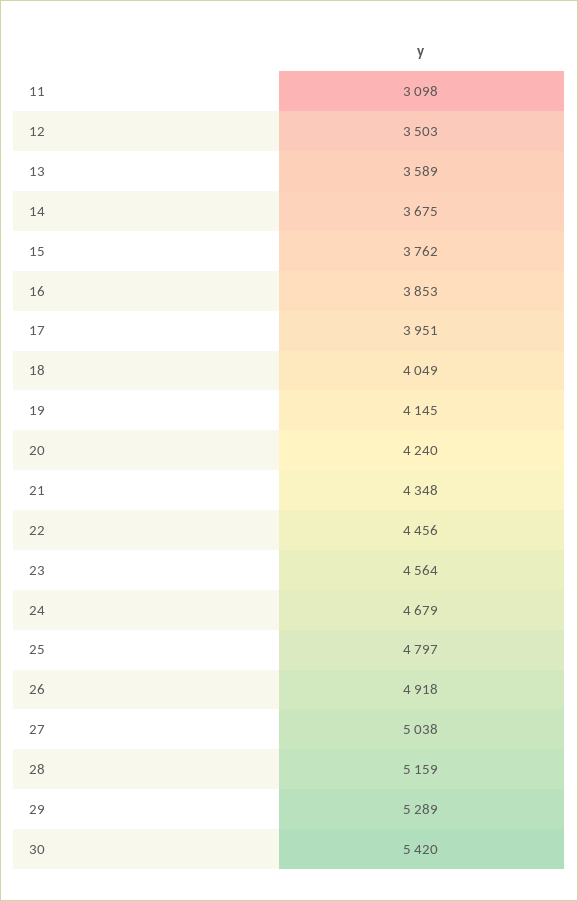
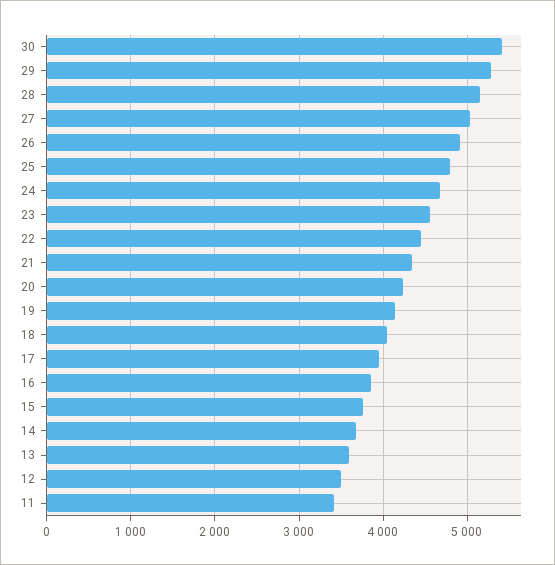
11: 3098 -> 3400

